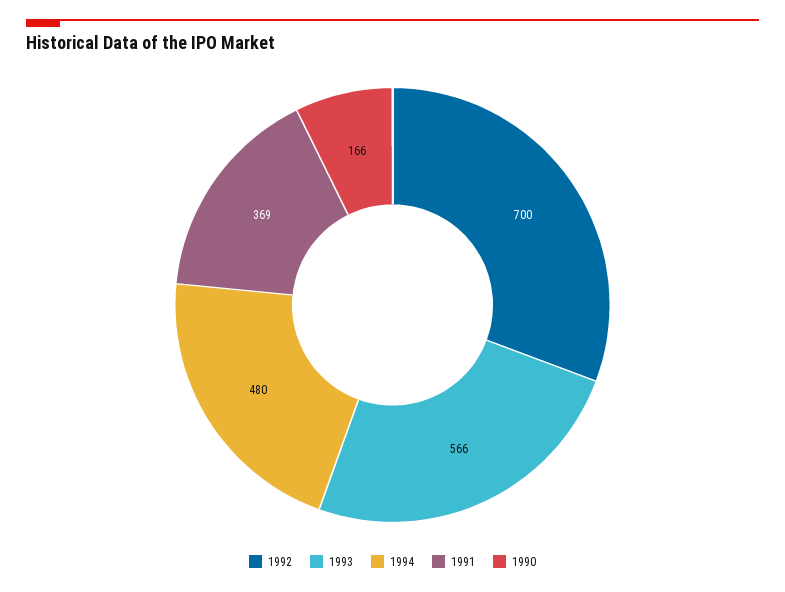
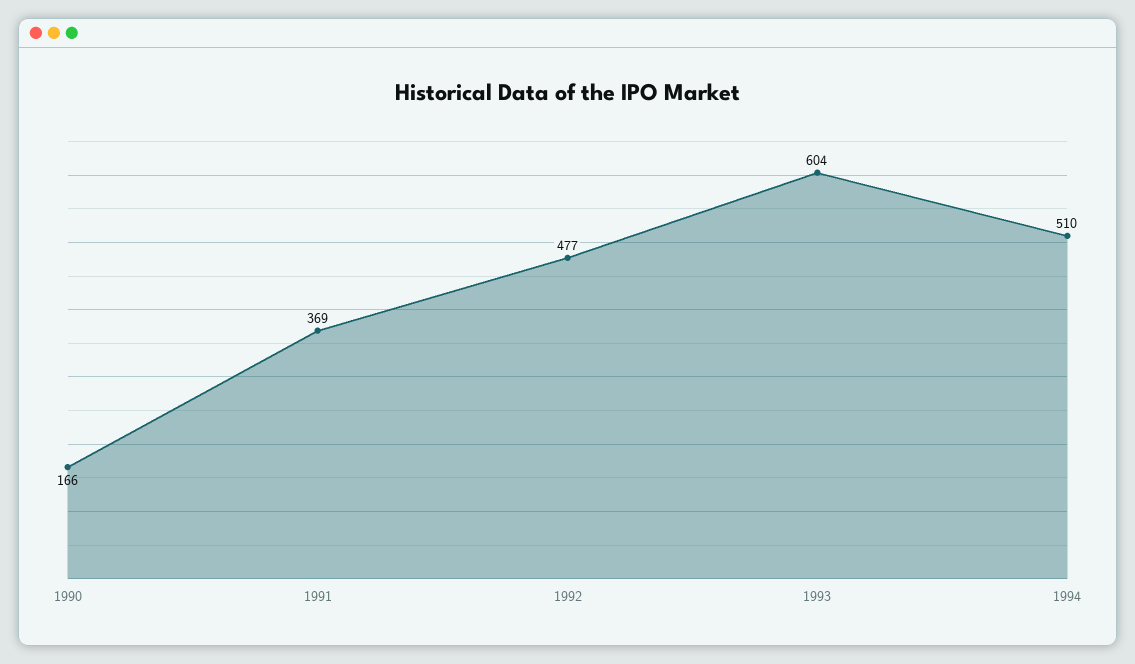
1992: 700 -> 477
1993: 566 -> 604
1994: 480 -> 510

